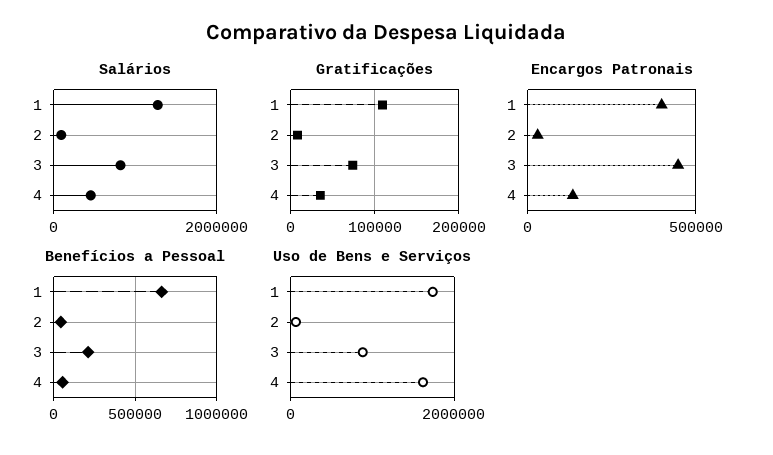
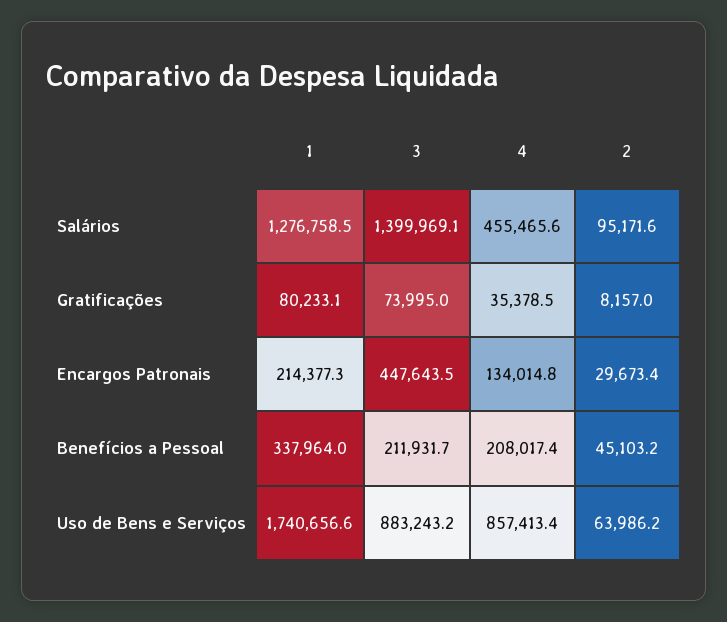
Salários, 3: 800000 -> 1399969.1
Gratificações, 1: 110000 -> 80233.1
Encargos Patronais, 1: 400000 -> 214377.3
Benefícios a Pessoal, 1: 650000 -> 337964
Benefícios a Pessoal, 4: 50000 -> 208017.4
Uso de Bens e Serviços, 4: 1600000 -> 857413.4

